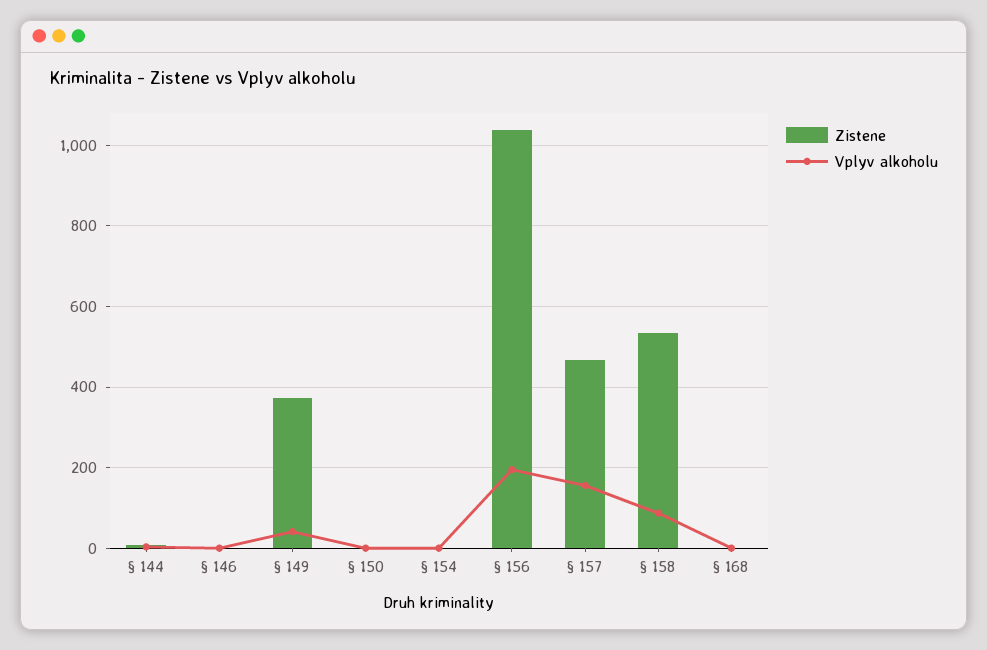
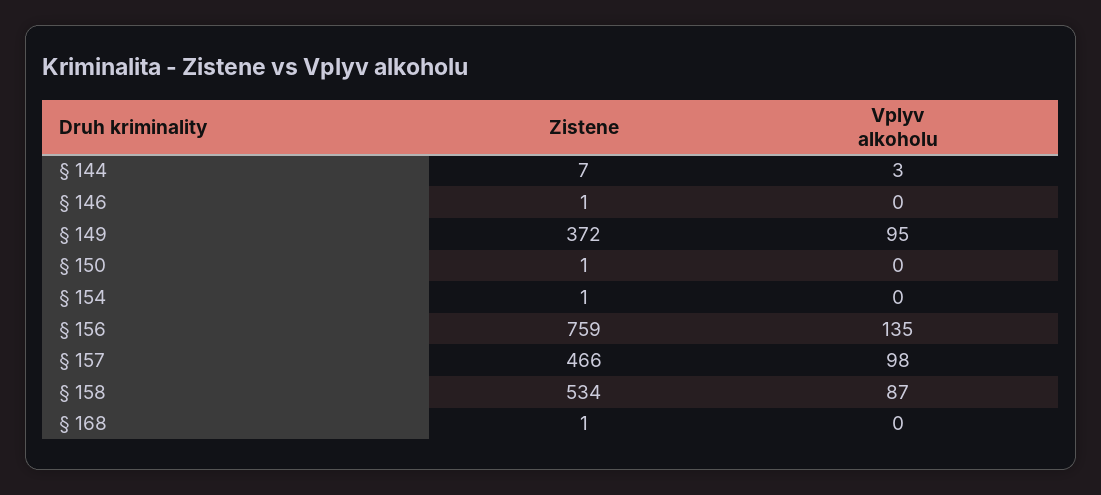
Vplyv alkoholu, § 149: 40 -> 95
Zistene, § 156: 1040 -> 759
Vplyv alkoholu, § 156: 200 -> 135
Vplyv alkoholu, § 157: 160 -> 98

